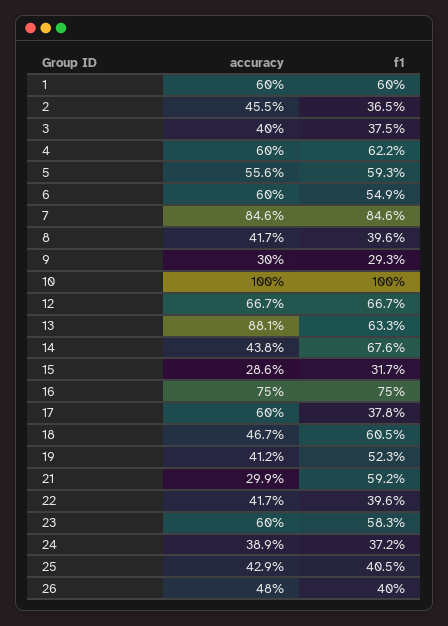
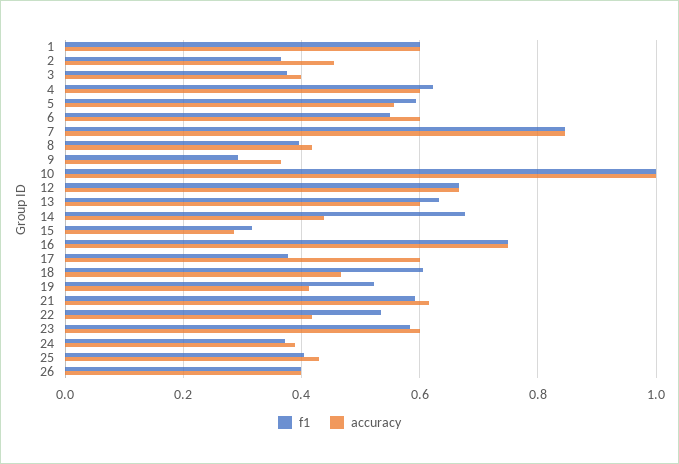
accuracy, 9: 0.3 -> 0.36
accuracy, 13: 0.881 -> 0.6
accuracy, 21: 0.299 -> 0.62
f1, 22: 0.396 -> 0.54
accuracy, 26: 0.48 -> 0.4

